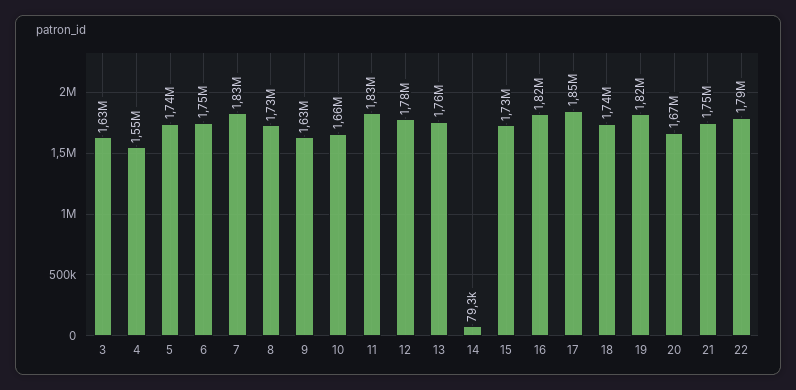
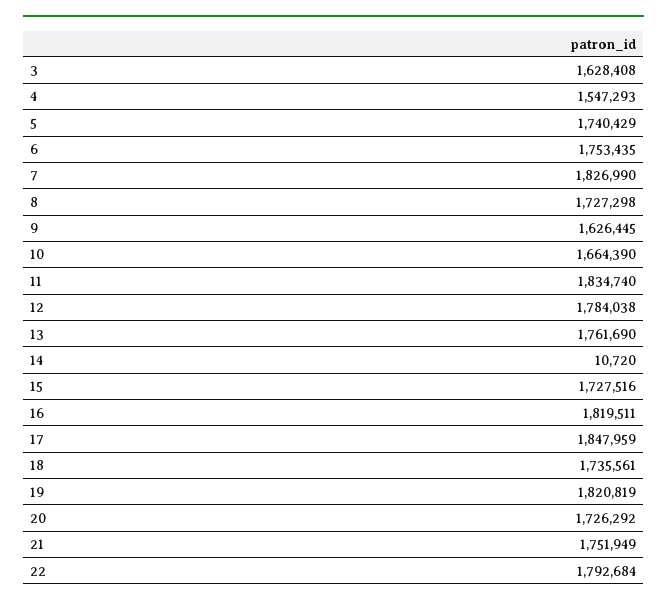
14: 79300 -> 10720
20: 1670000 -> 1726292

